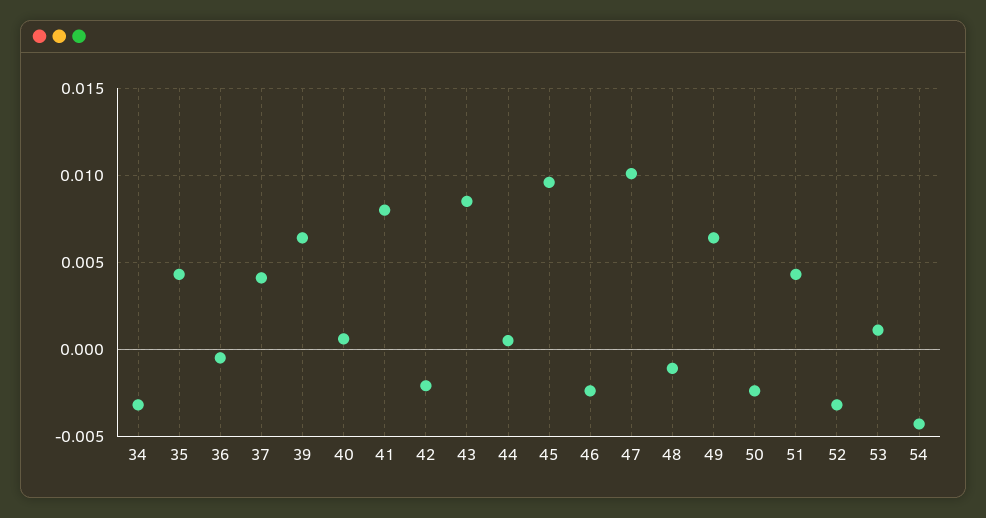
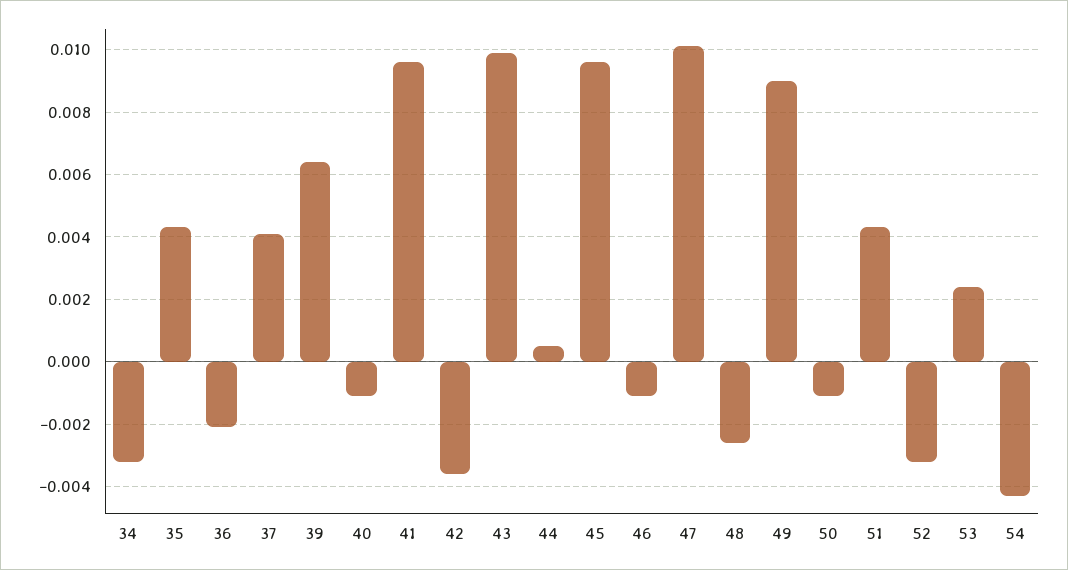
36: -0.0005 -> -0.002
40: 0.0005 -> -0.001
41: 0.008 -> 0.0095
42: -0.002 -> -0.0035
43: 0.0085 -> 0.01
46: -0.0025 -> -0.001
48: -0.001 -> -0.0025
49: 0.0065 -> 0.009
50: -0.0025 -> -0.001
53: 0.001 -> 0.0025

